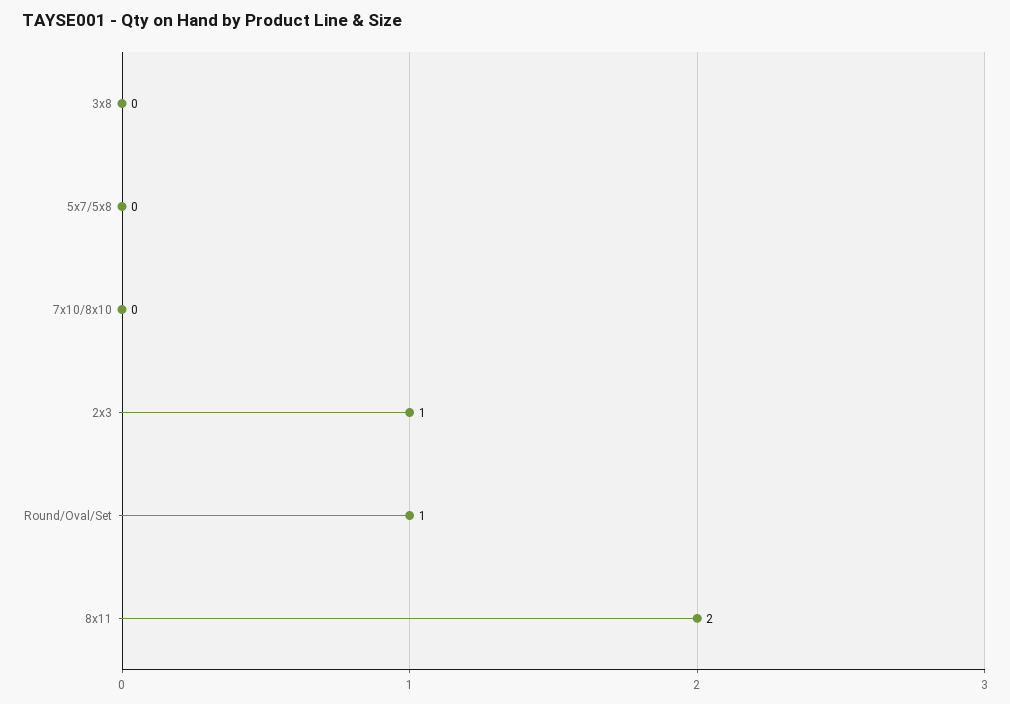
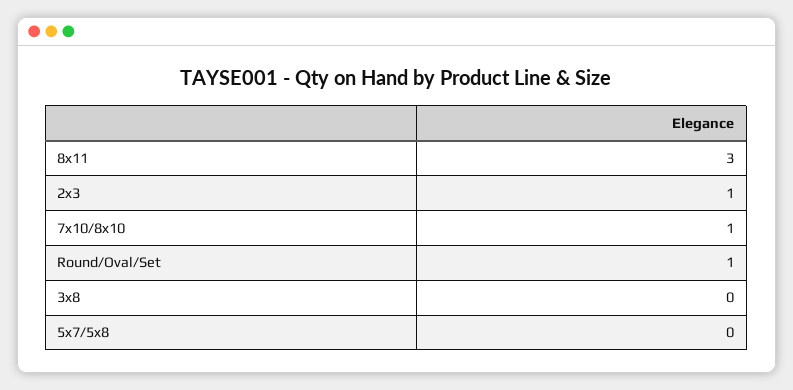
7x10/8x10: 0 -> 1
8x11: 2 -> 3

